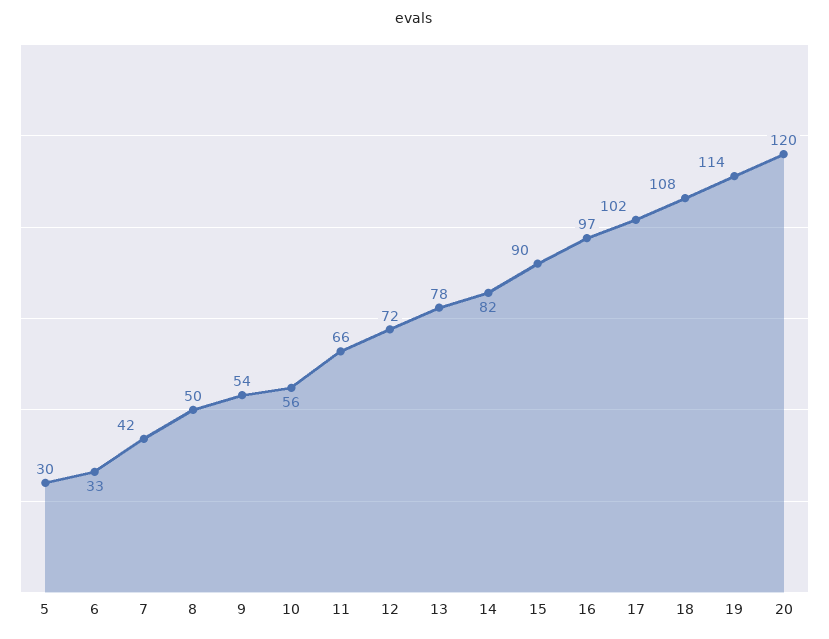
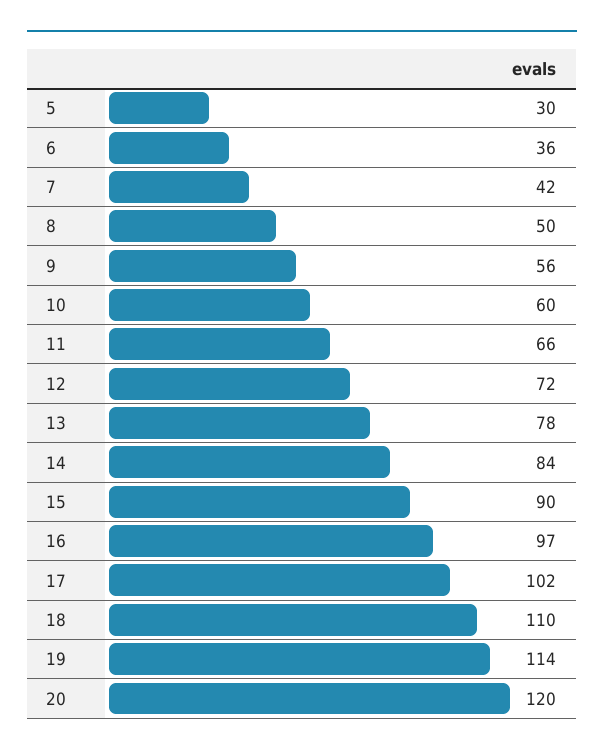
6: 33 -> 36
9: 54 -> 56
10: 56 -> 60
14: 82 -> 84
18: 108 -> 110

